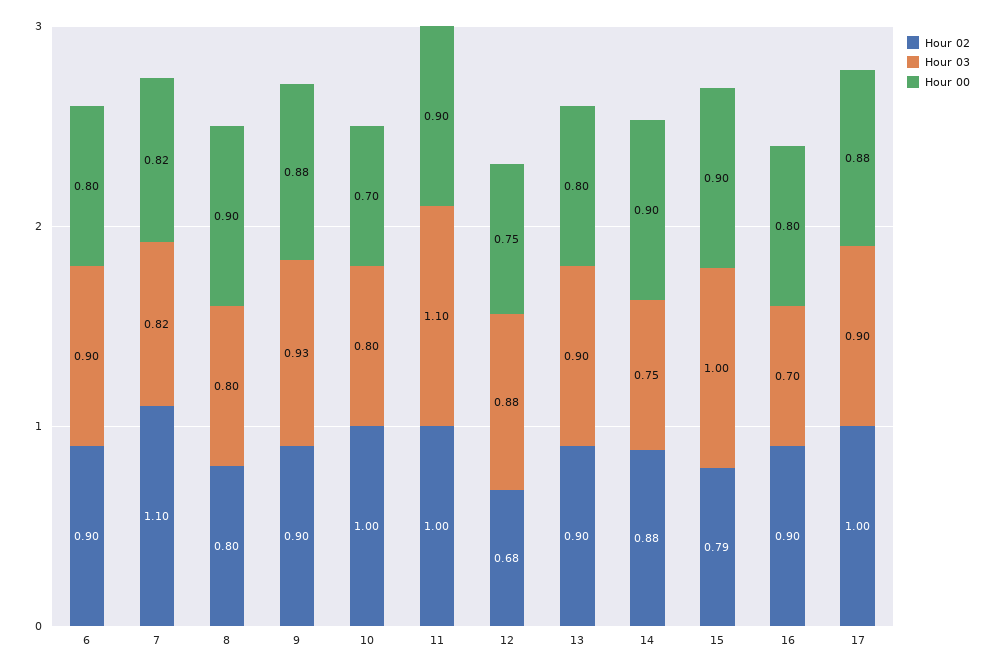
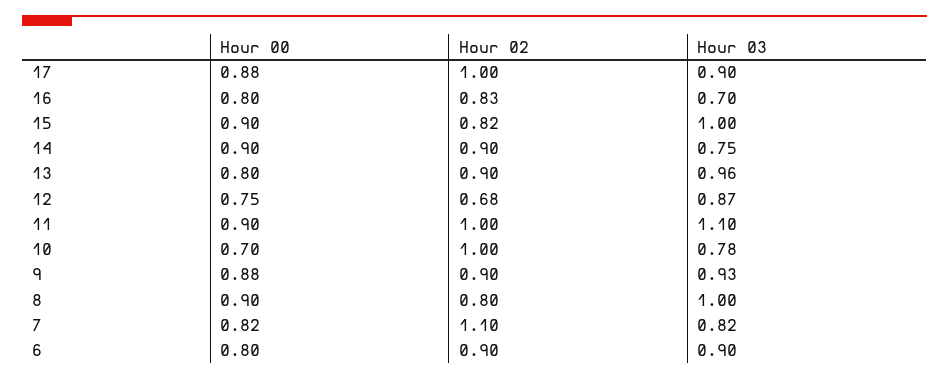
Hour 03, 8: 0.8 -> 1
Hour 03, 10: 0.8 -> 0.78
Hour 03, 12: 0.88 -> 0.87
Hour 03, 13: 0.9 -> 0.96
Hour 02, 14: 0.88 -> 0.9
Hour 02, 15: 0.79 -> 0.82
Hour 02, 16: 0.9 -> 0.83

